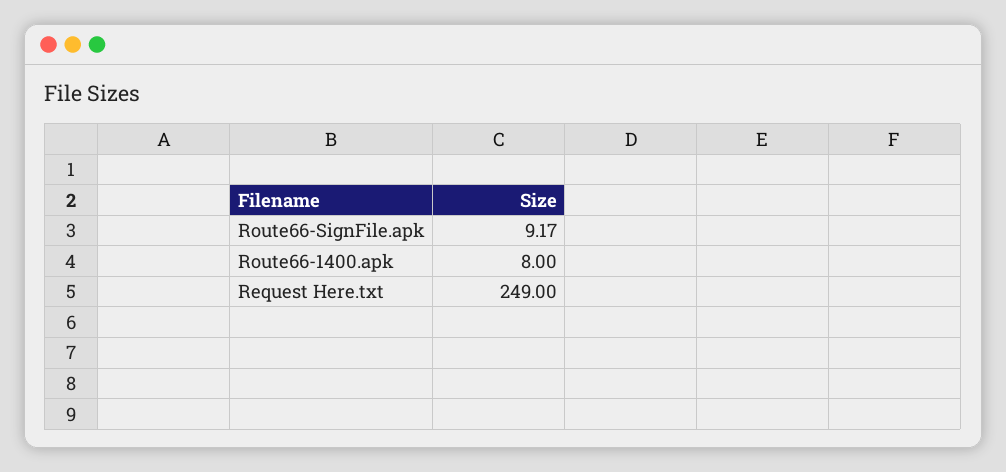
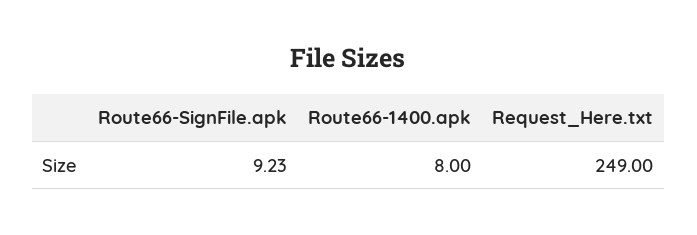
Route66-SignFile.apk: 9.17 -> 9.23

